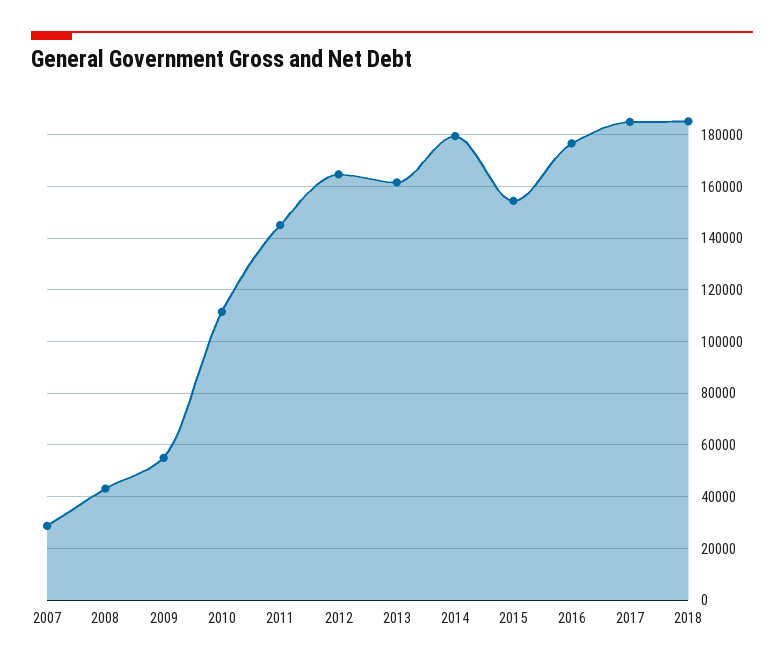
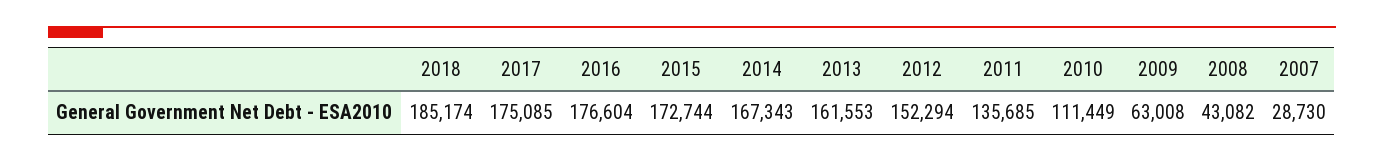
2009: 55000 -> 63008
2011: 145000 -> 135685
2012: 165000 -> 152294
2014: 180000 -> 167343
2015: 155000 -> 172744
2017: 185000 -> 175085

